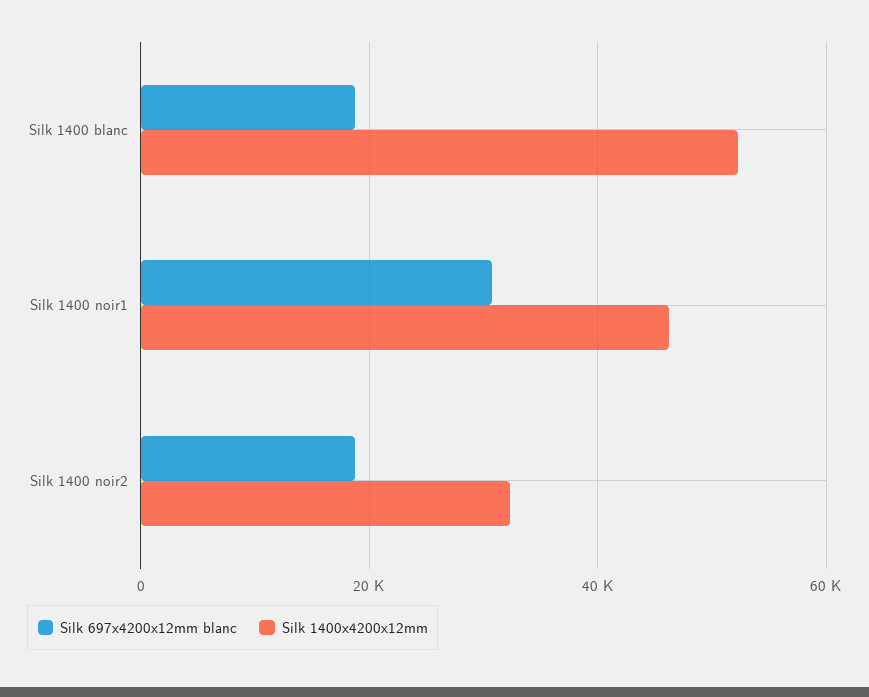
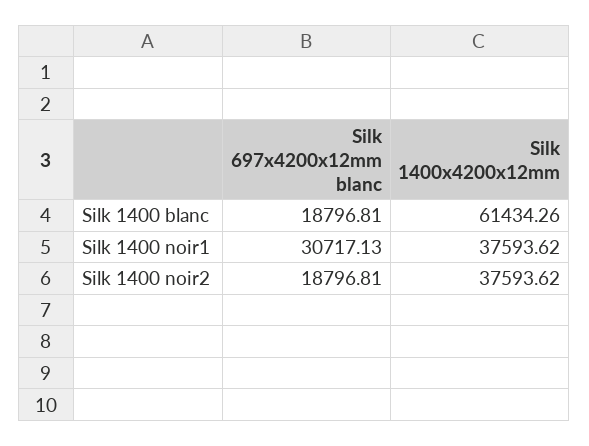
Silk 1400x4200x12mm, Silk 1400 blanc: 52000 -> 61434.26
Silk 1400x4200x12mm, Silk 1400 noir1: 46000 -> 37593.62
Silk 1400x4200x12mm, Silk 1400 noir2: 32000 -> 37593.62

